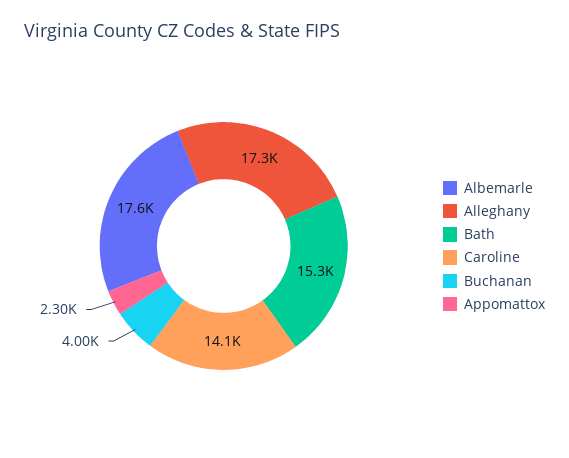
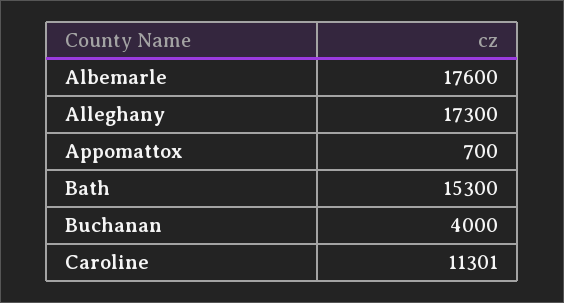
Caroline: 14100 -> 11301
Appomattox: 2300 -> 700

